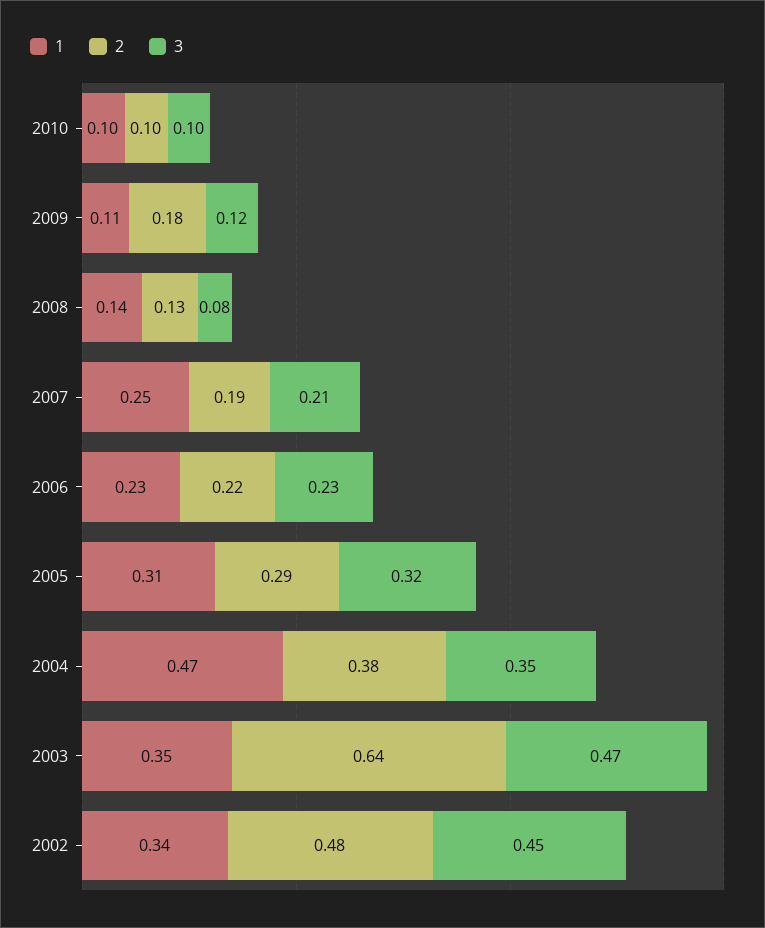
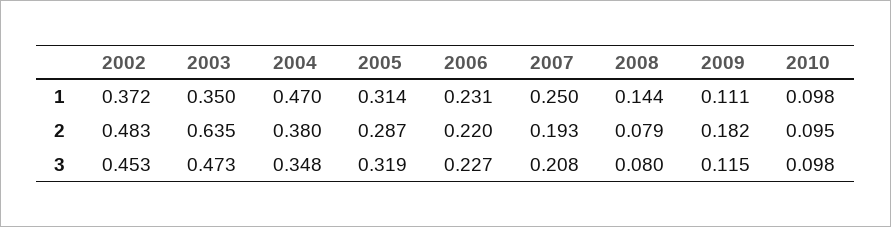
2, 2008: 0.13 -> 0.079
1, 2002: 0.34 -> 0.372

